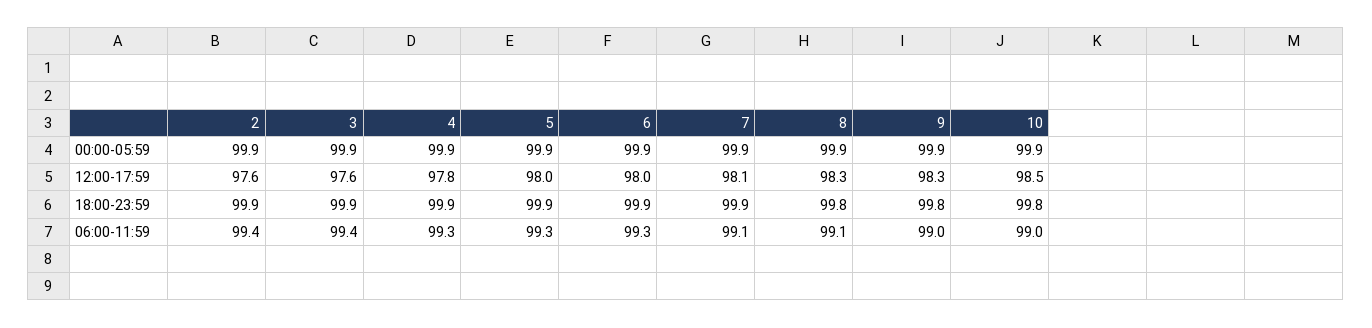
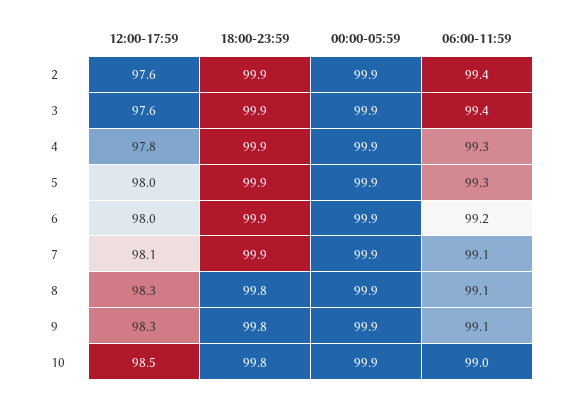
6, 06:00-11:59: 99.3 -> 99.2
9, 06:00-11:59: 99 -> 99.1

